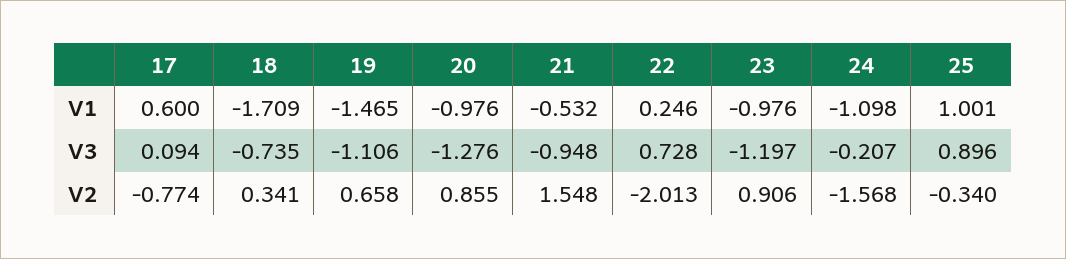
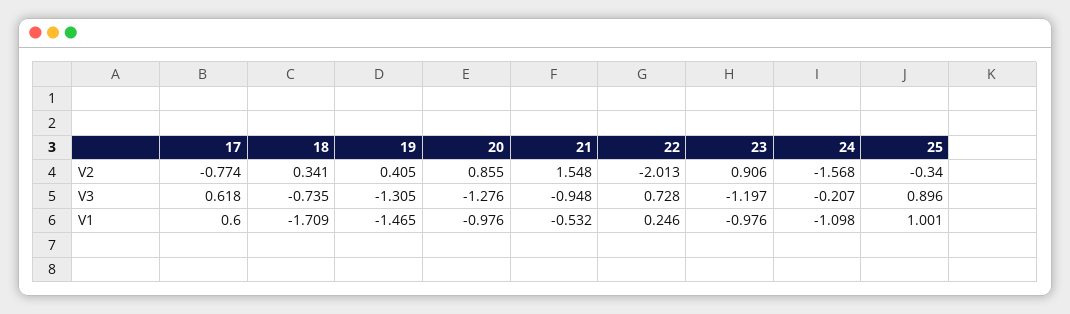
17, V3: 0.094 -> 0.618
19, V3: -1.106 -> -1.305
19, V2: 0.658 -> 0.405

